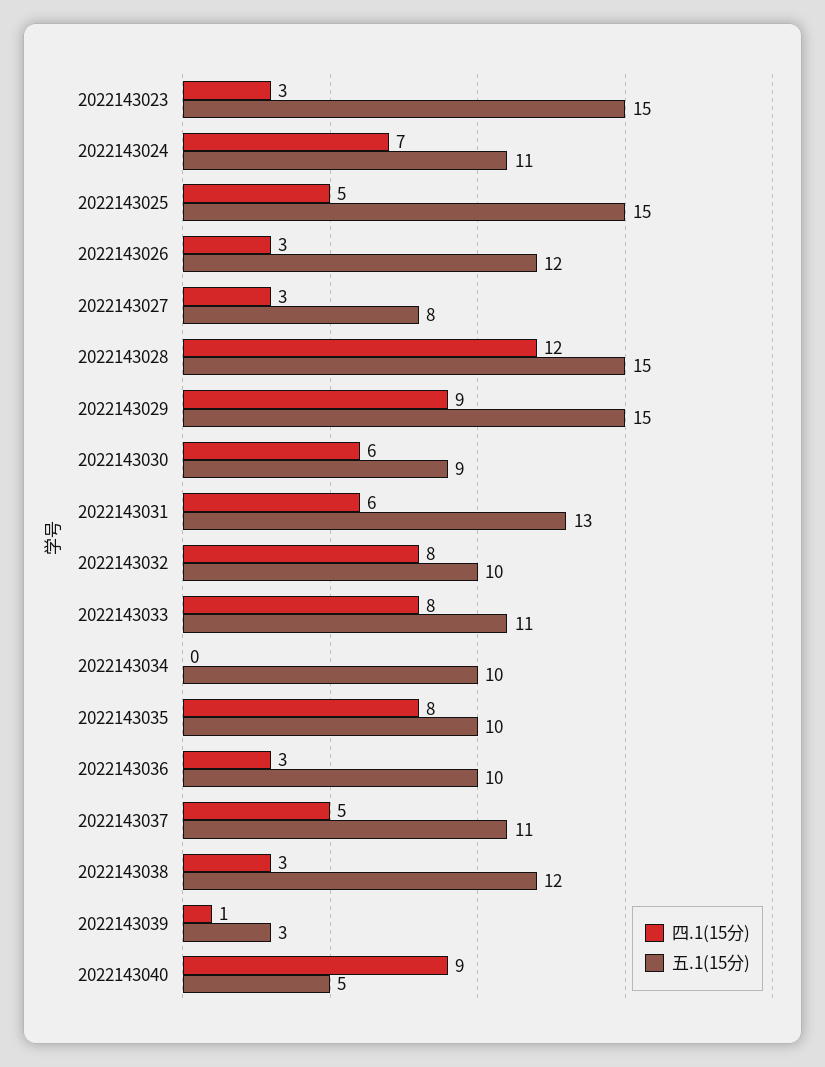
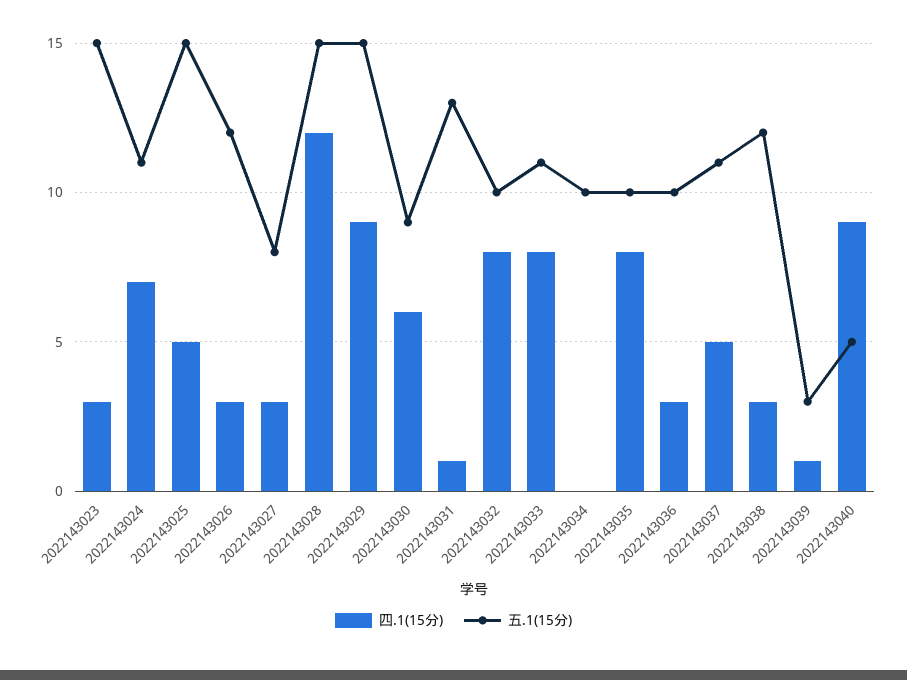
四.1(15分), 2022143031: 6 -> 1

